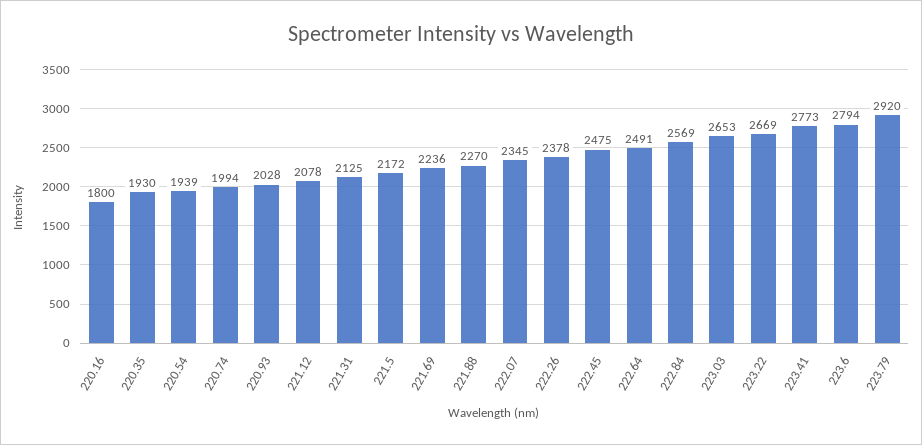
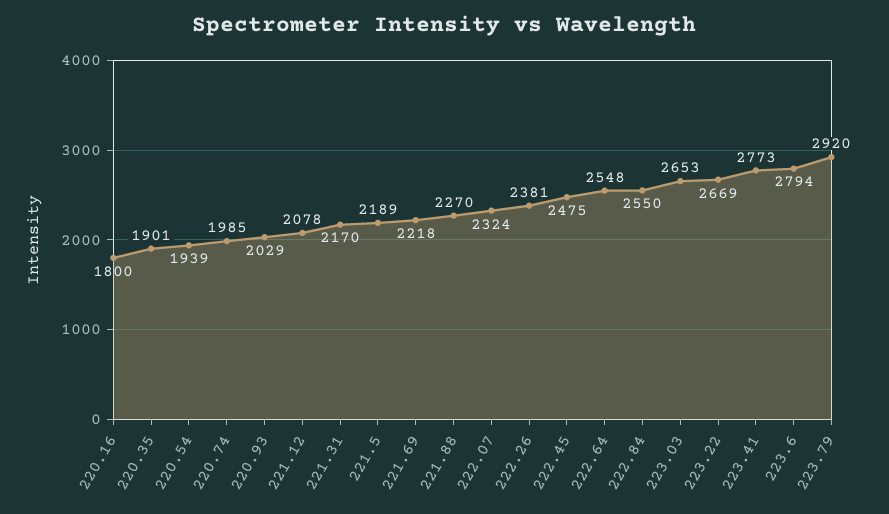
220.35: 1930 -> 1901
220.74: 1994 -> 1985
220.93: 2028 -> 2029
221.31: 2125 -> 2170
221.5: 2172 -> 2189
221.69: 2236 -> 2218
222.07: 2345 -> 2324
222.26: 2378 -> 2381
222.64: 2491 -> 2548
222.84: 2569 -> 2550

